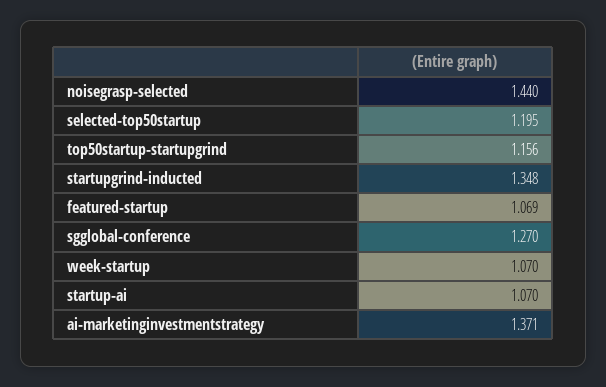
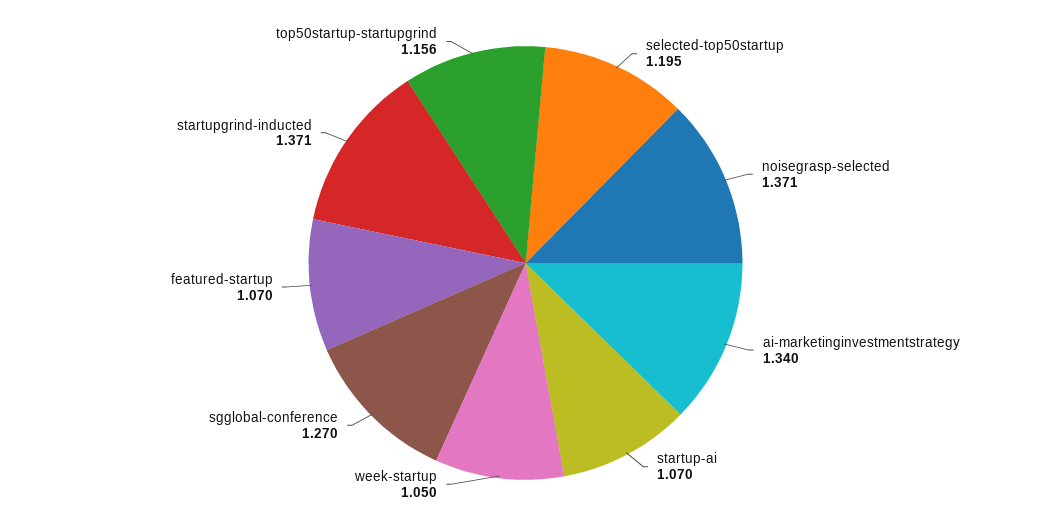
noisegrasp-selected: 1.44 -> 1.371
startupgrind-inducted: 1.348 -> 1.371
featured-startup: 1.069 -> 1.07
week-startup: 1.07 -> 1.05
ai-marketinginvestmentstrategy: 1.371 -> 1.34

